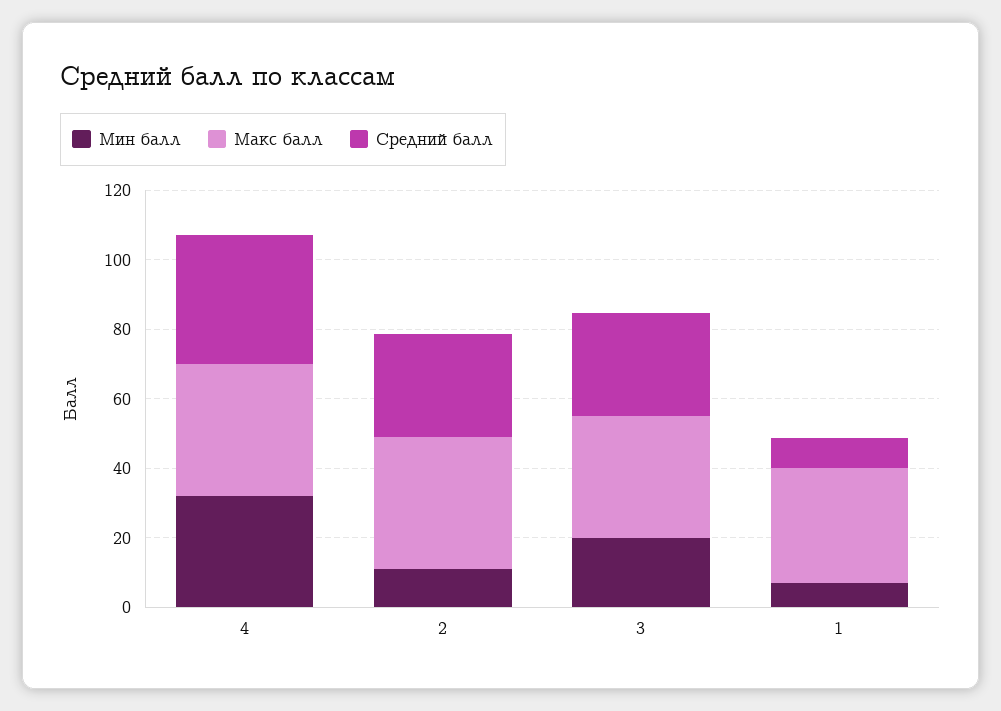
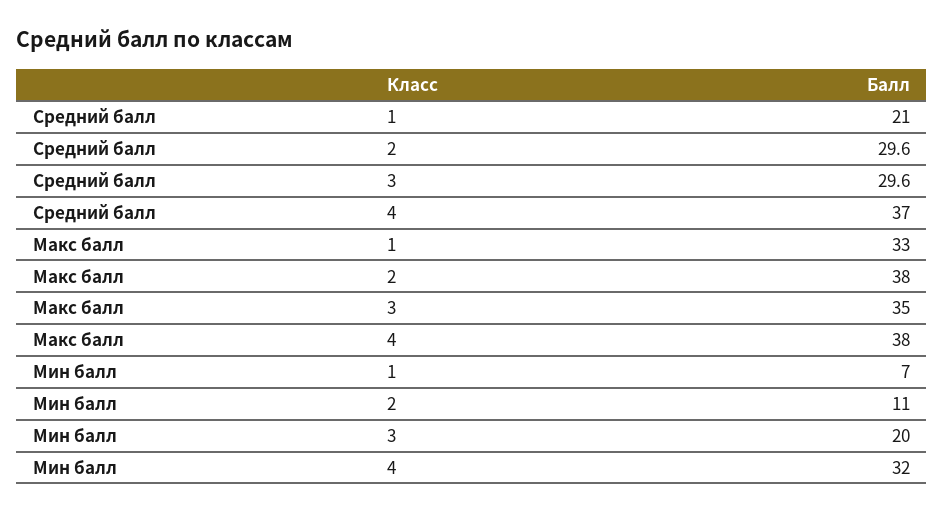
Средний балл, 1: 10 -> 21

